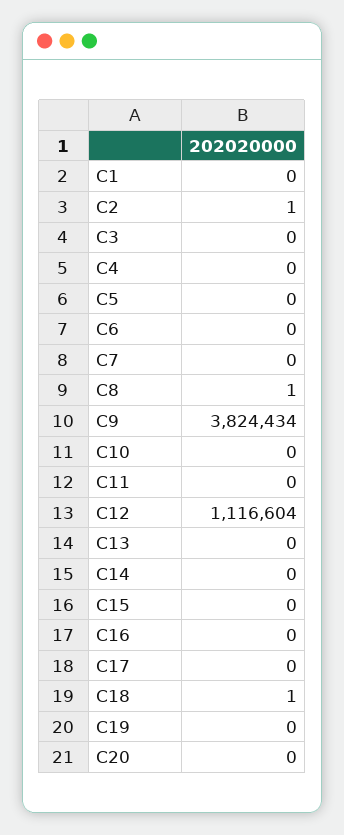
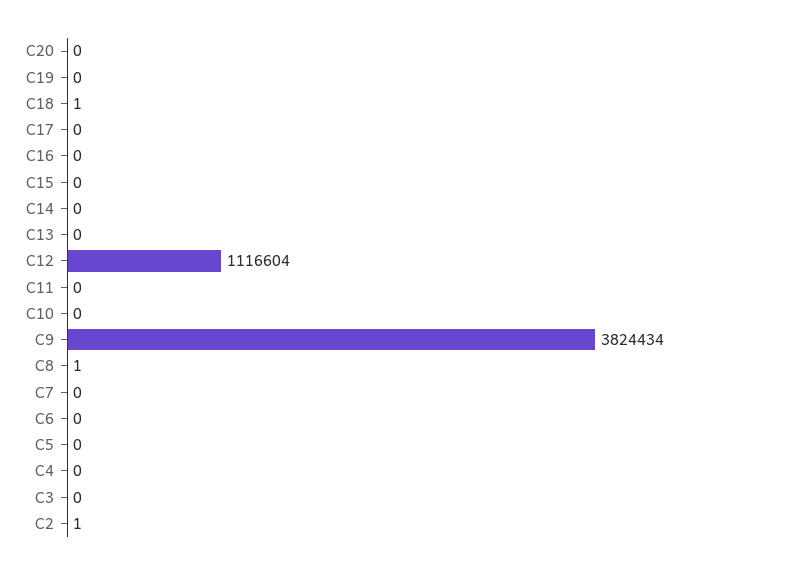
C1: 0 -> none

